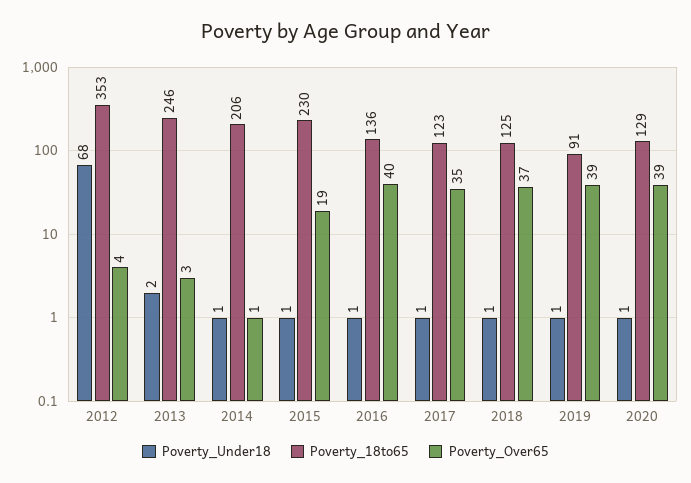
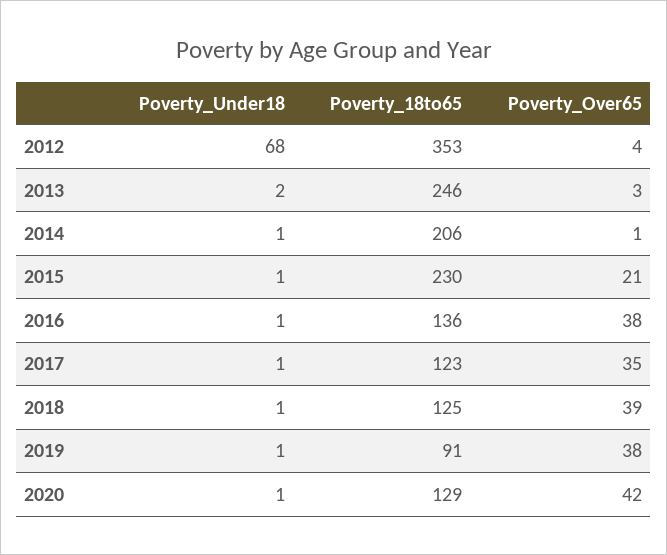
Poverty_Over65, 2015: 19 -> 21
Poverty_Over65, 2016: 40 -> 38
Poverty_Over65, 2018: 37 -> 39
Poverty_Over65, 2019: 39 -> 38
Poverty_Over65, 2020: 39 -> 42

